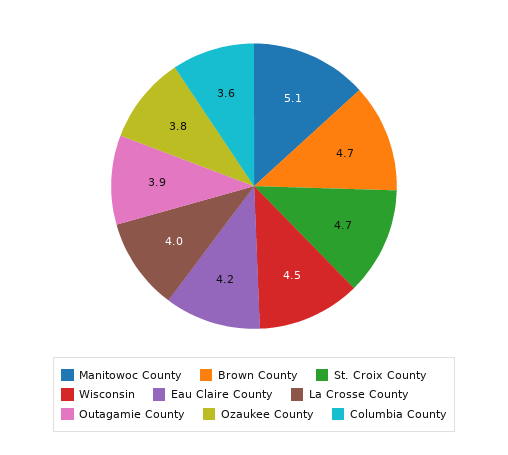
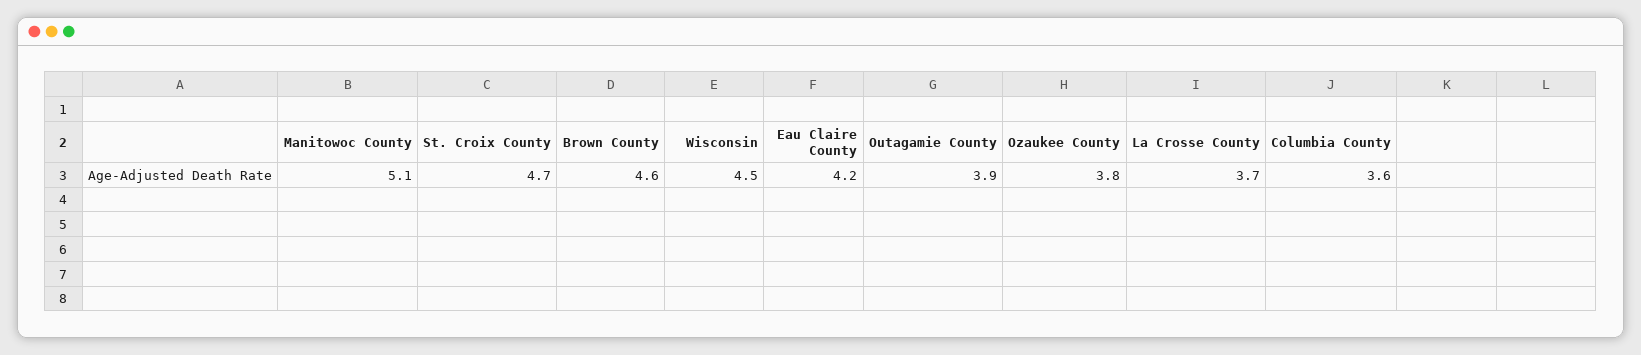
Brown County: 4.7 -> 4.6
La Crosse County: 4 -> 3.7

